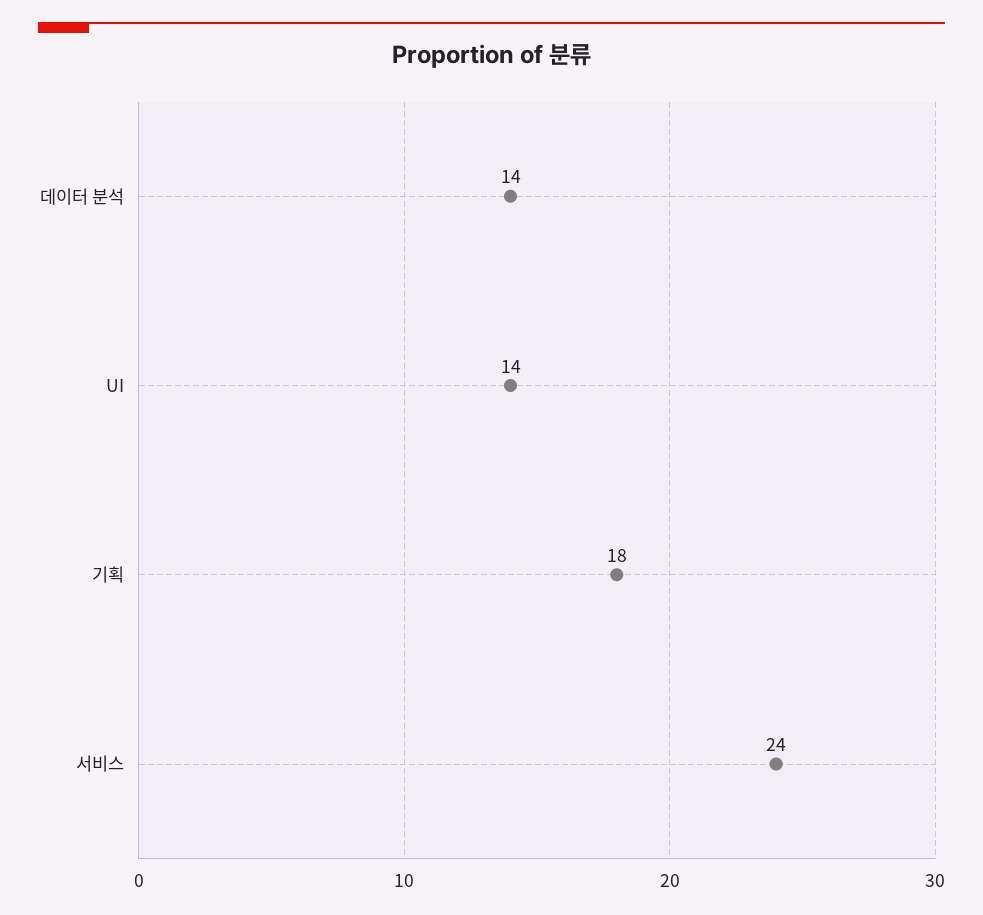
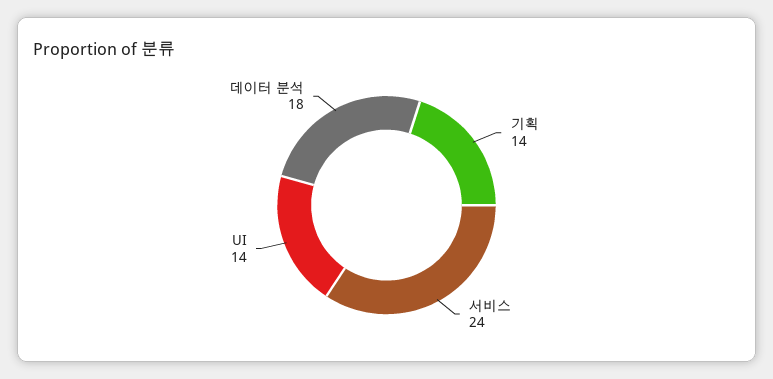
데이터 분석: 14 -> 18
기획: 18 -> 14

